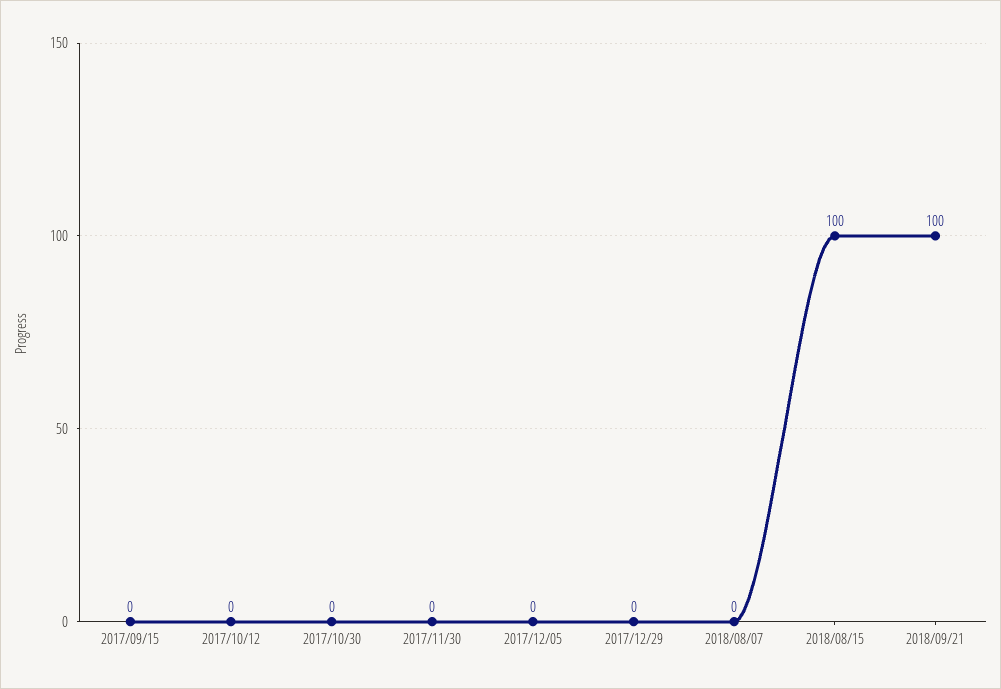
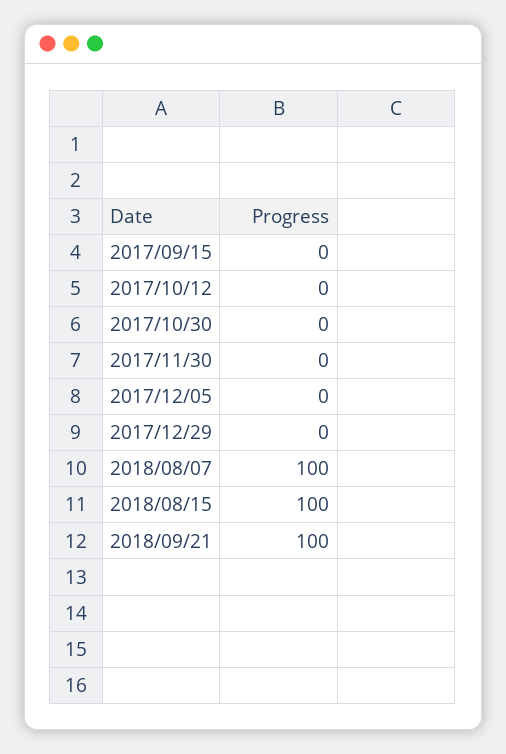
2018/08/07: 0 -> 100

